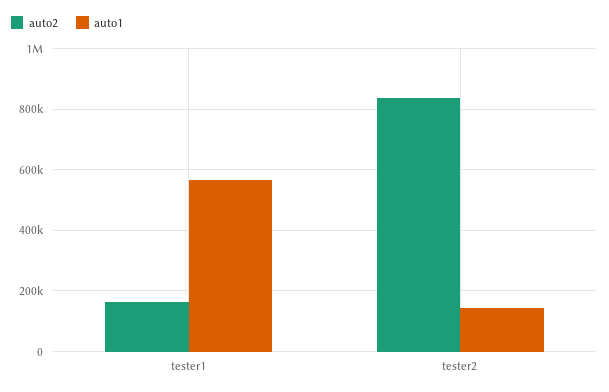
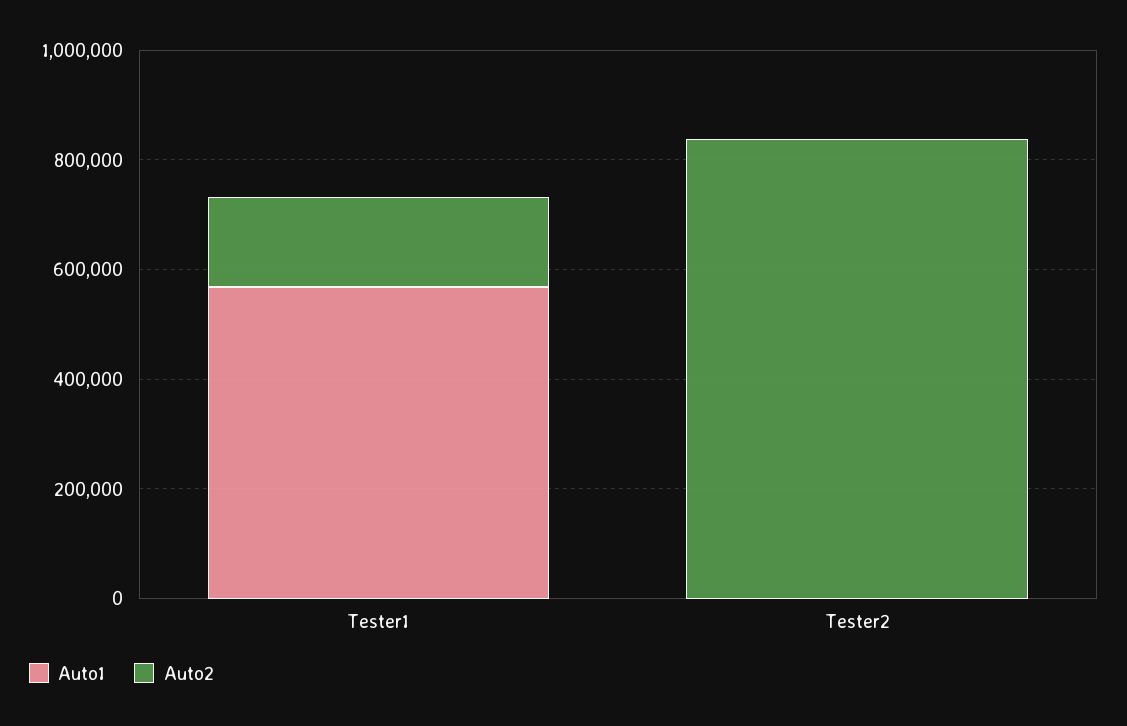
auto1, tester2: 140000 -> 0

